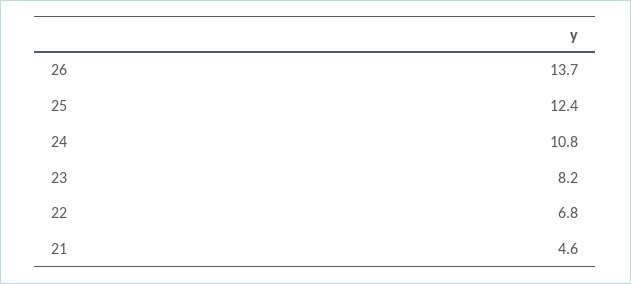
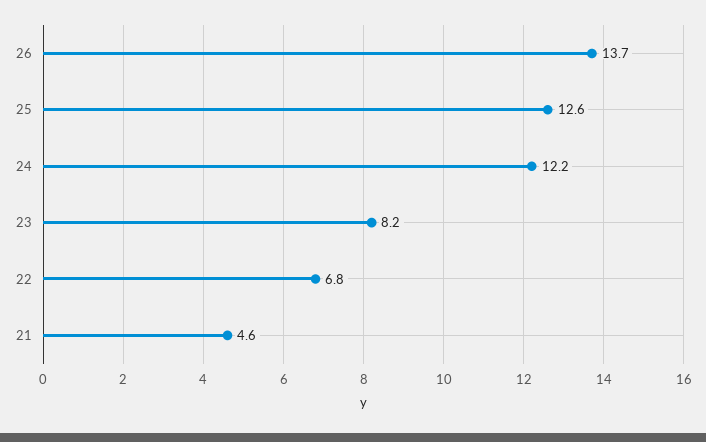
25: 12.4 -> 12.6
24: 10.8 -> 12.2

